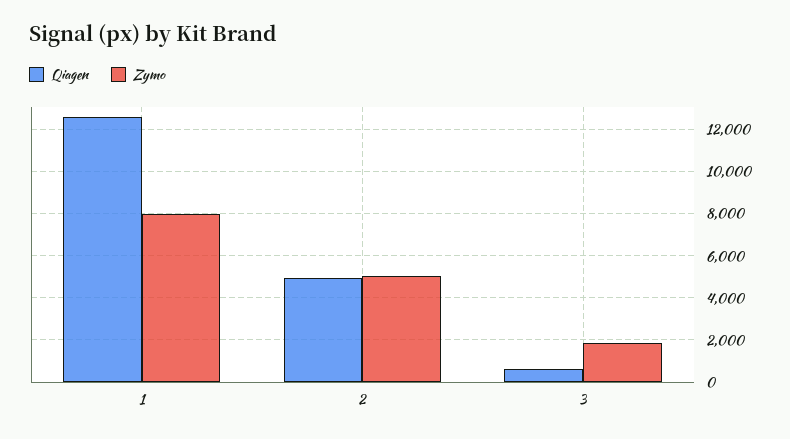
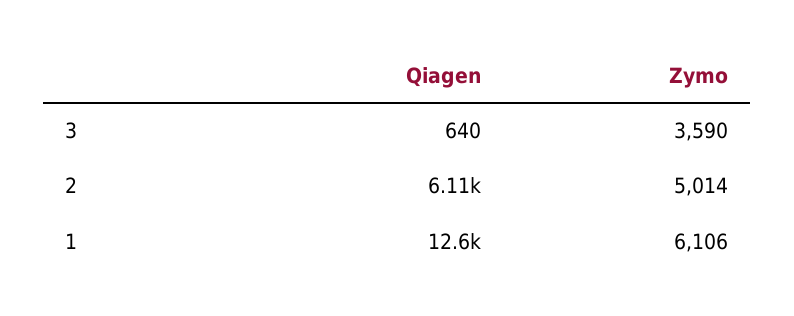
Zymo, 1: 8000 -> 6106
Qiagen, 2: 5000 -> 6110
Zymo, 3: 2000 -> 3590

